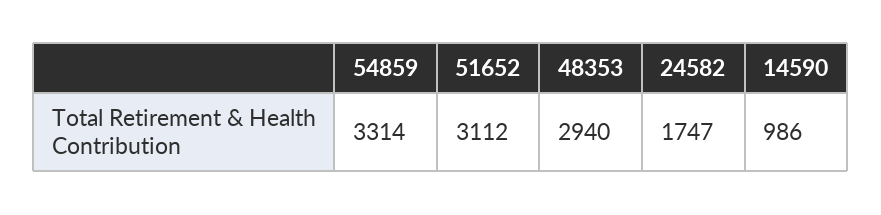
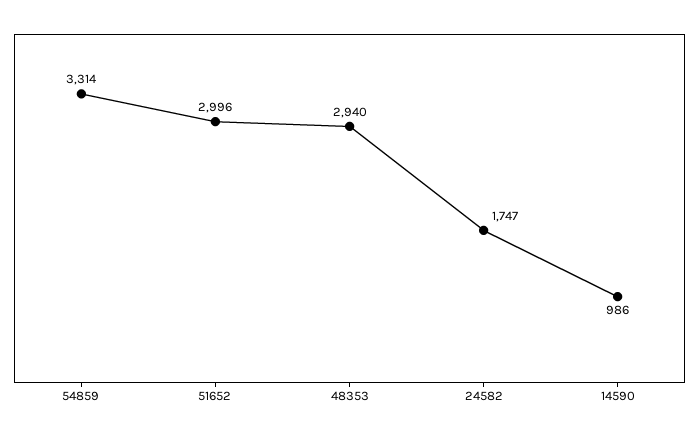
51652: 3112 -> 2996

